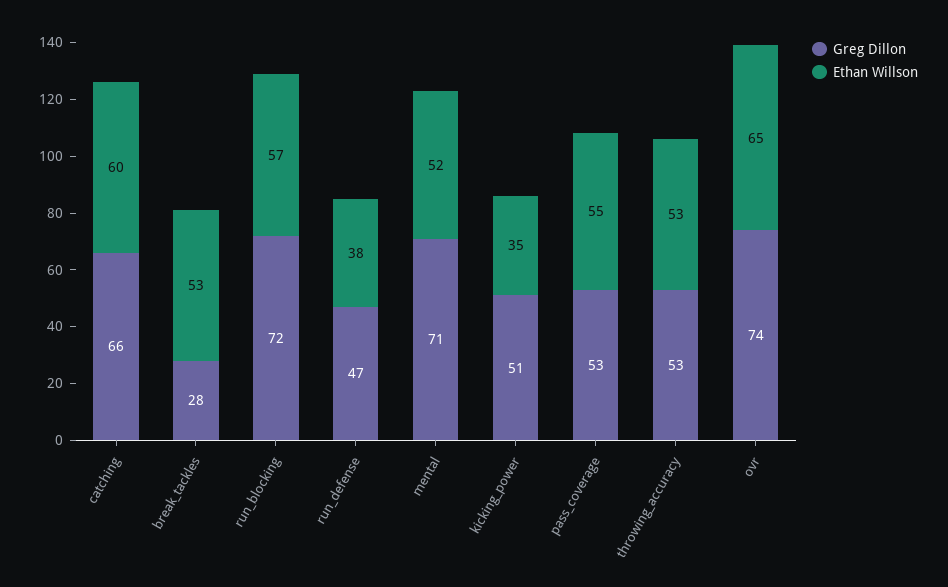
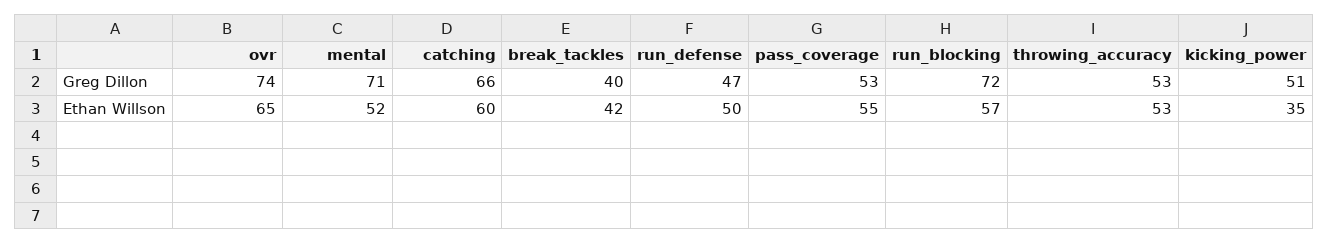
Greg Dillon, break_tackles: 28 -> 40
Ethan Willson, break_tackles: 53 -> 42
Ethan Willson, run_defense: 38 -> 50

